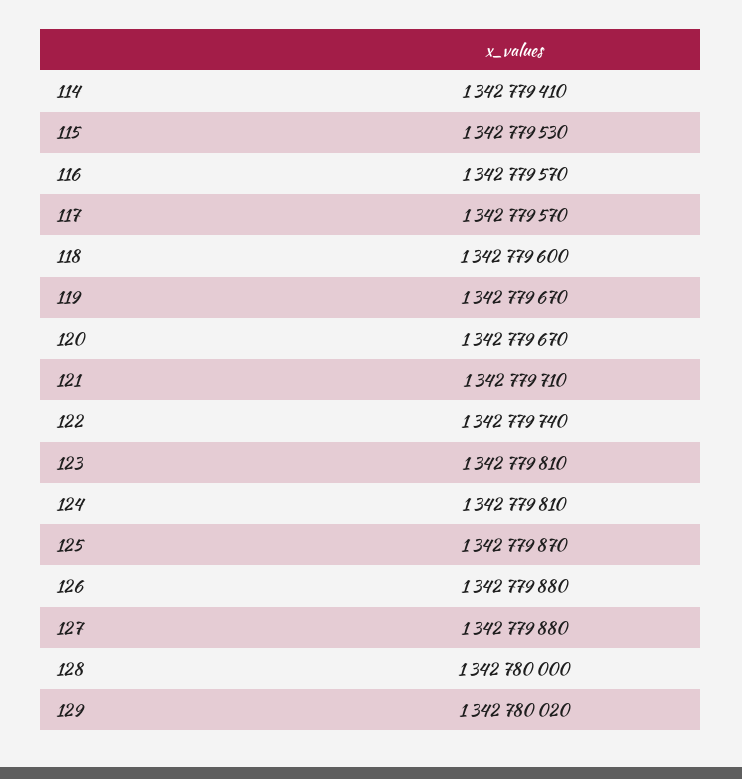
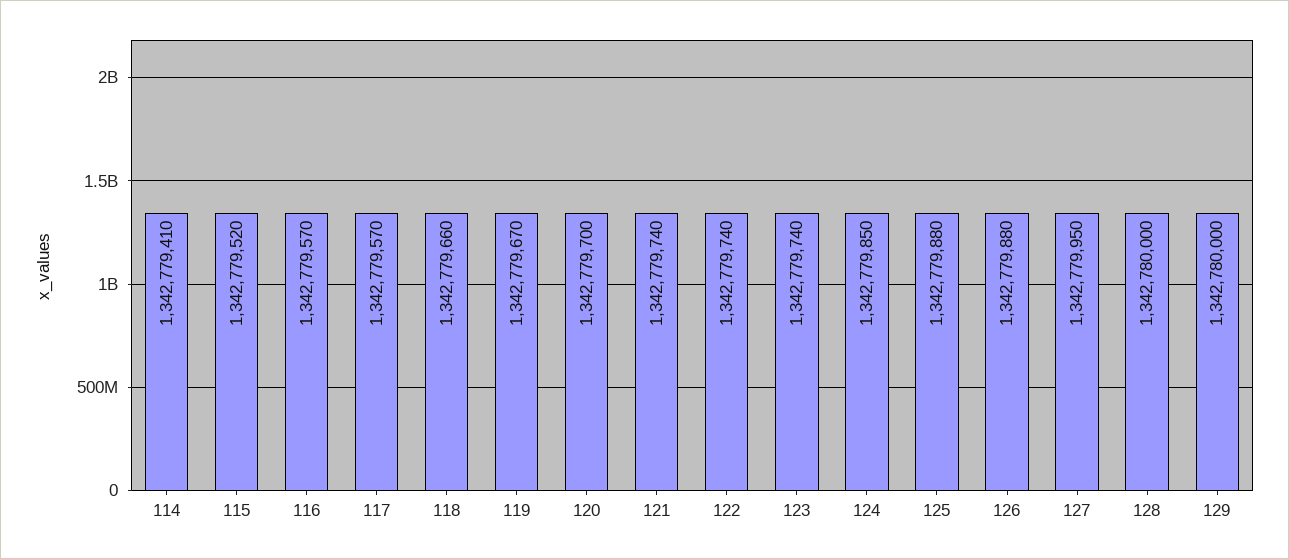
115: 1342779530 -> 1342779520
118: 1342779600 -> 1342779660
120: 1342779670 -> 1342779700
121: 1342779710 -> 1342779740
123: 1342779810 -> 1342779740
124: 1342779810 -> 1342779850
125: 1342779870 -> 1342779880
127: 1342779880 -> 1342779950
129: 1342780020 -> 1342780000

